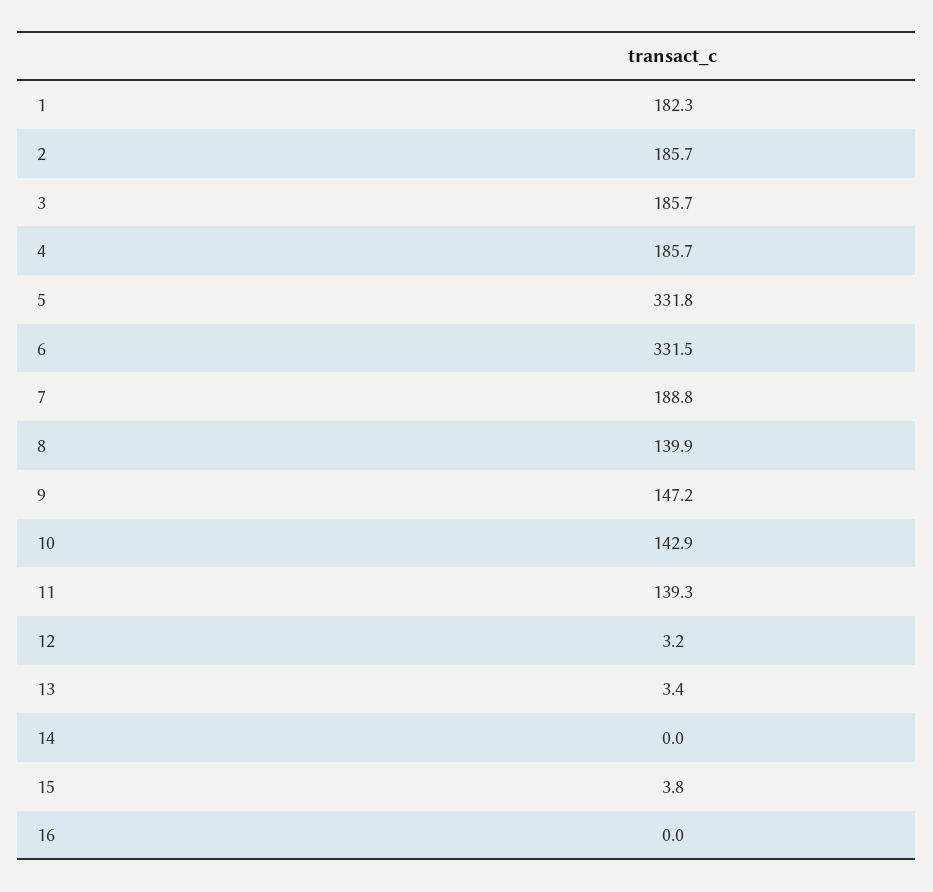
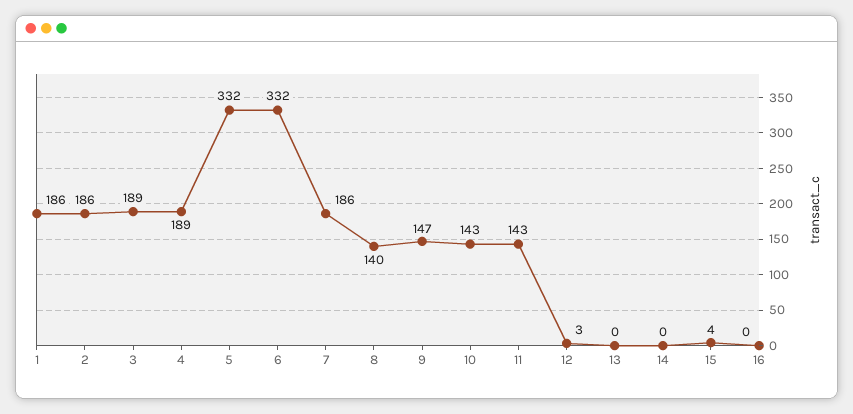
1: 182.3 -> 186
3: 185.7 -> 189
4: 185.7 -> 189
7: 188.8 -> 186
11: 139.3 -> 143
13: 3.4 -> 0

